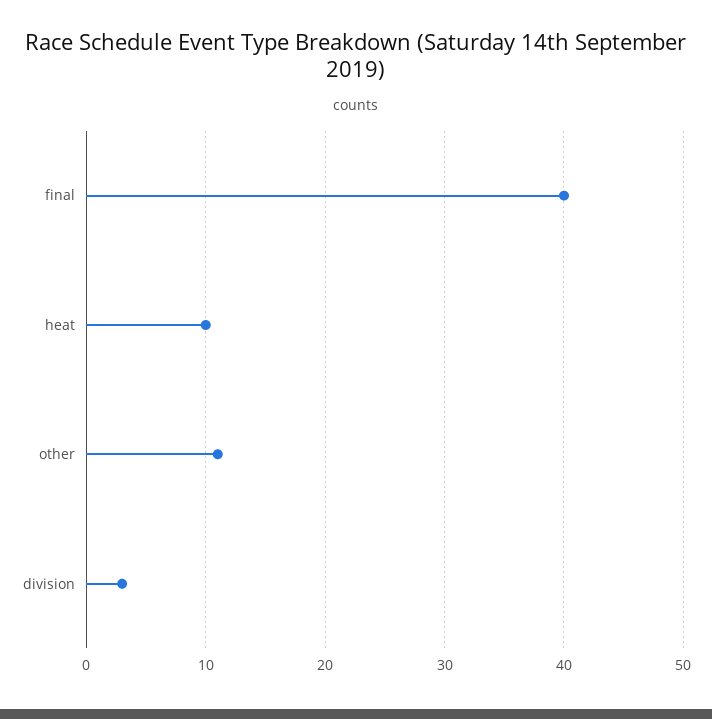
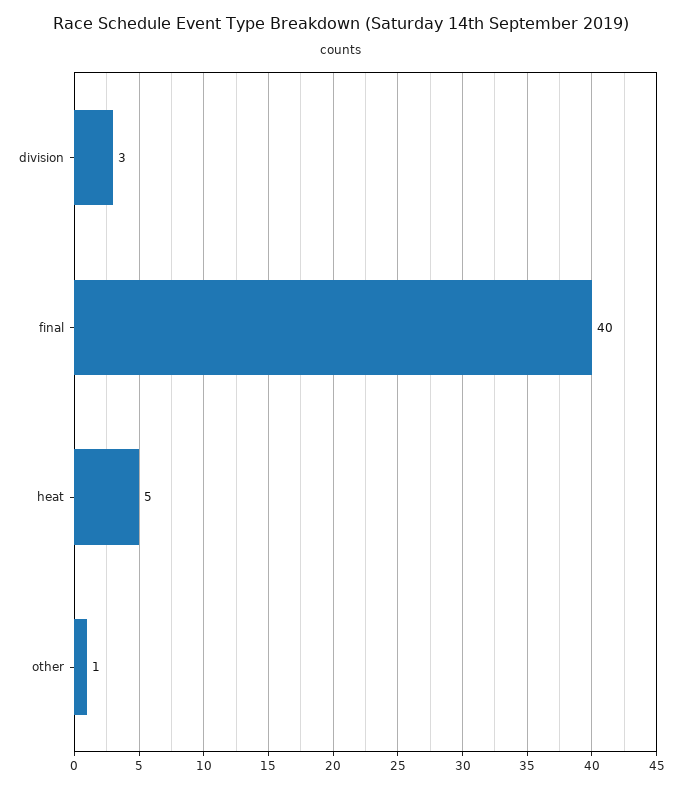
heat: 10 -> 5
other: 11 -> 1

